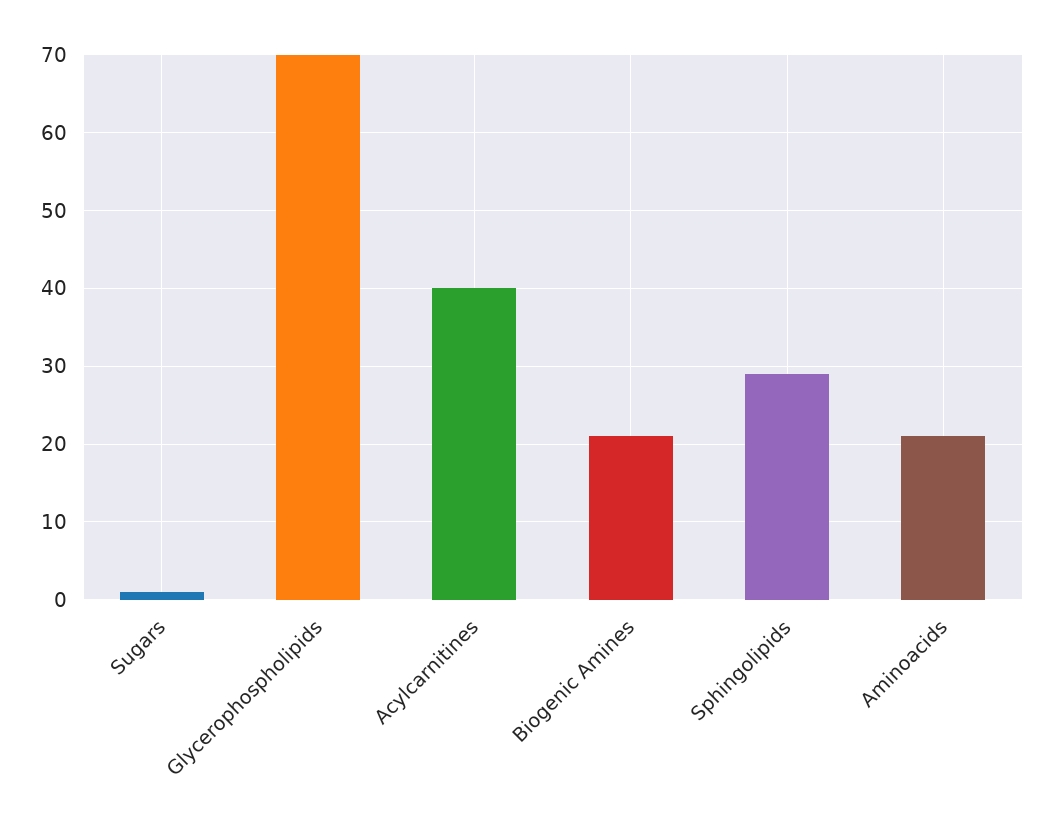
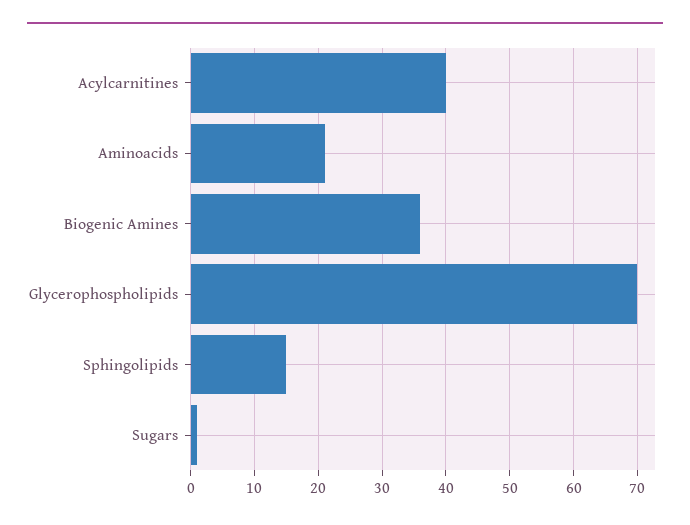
Biogenic Amines: 21 -> 36
Sphingolipids: 29 -> 15

